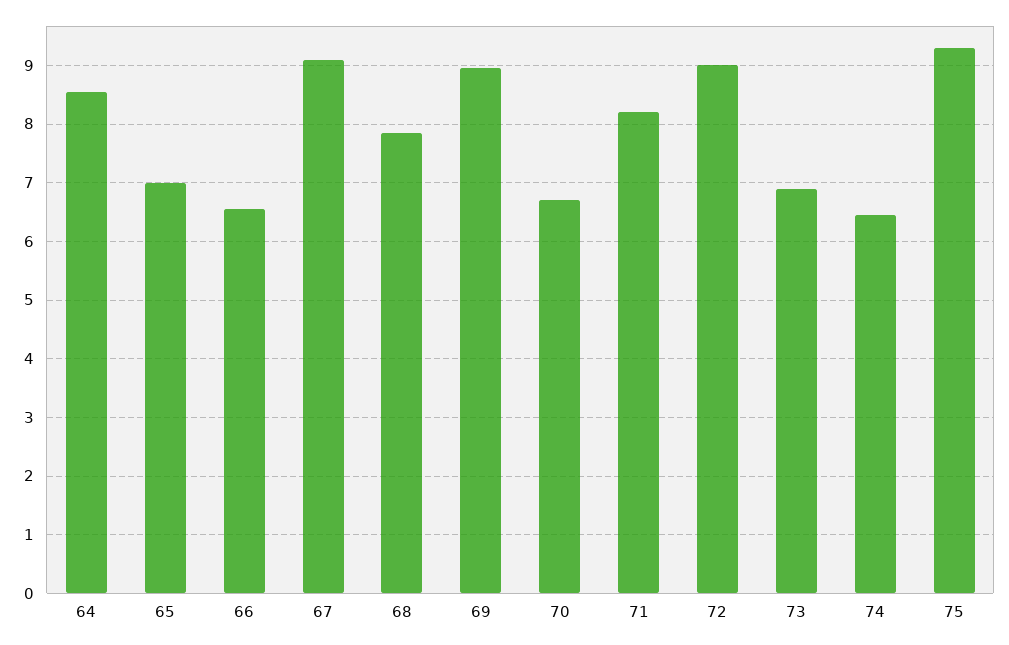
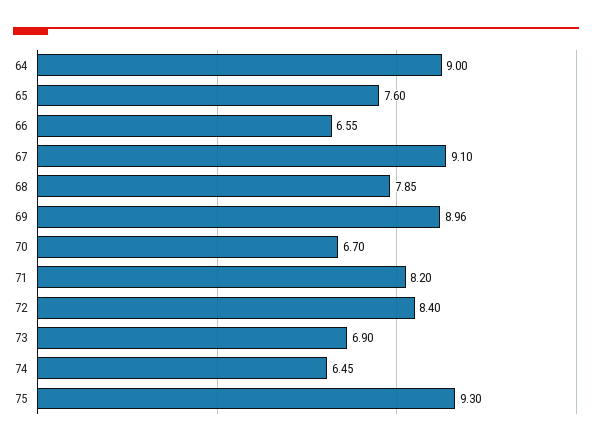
64: 8.6 -> 9
65: 7 -> 7.6
72: 9 -> 8.4

